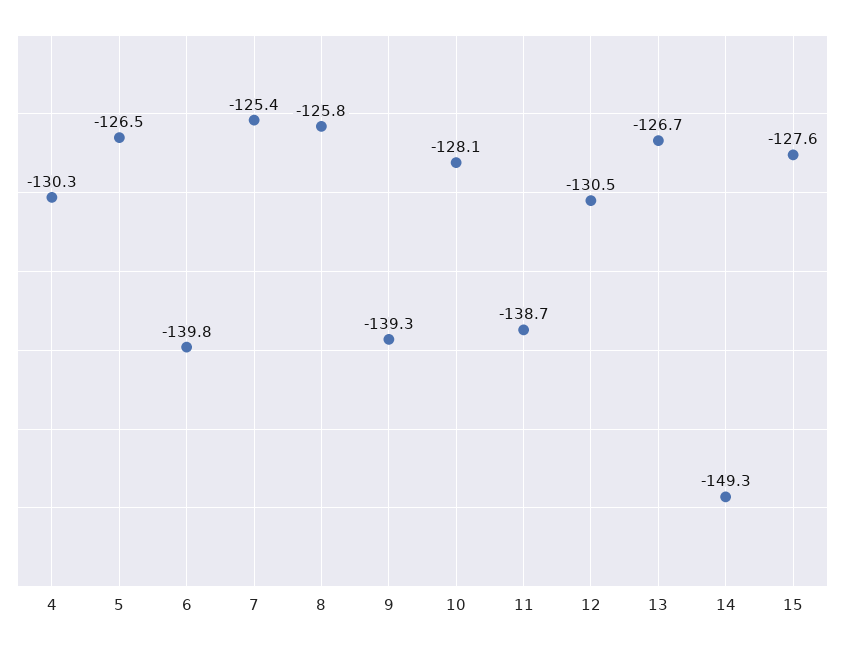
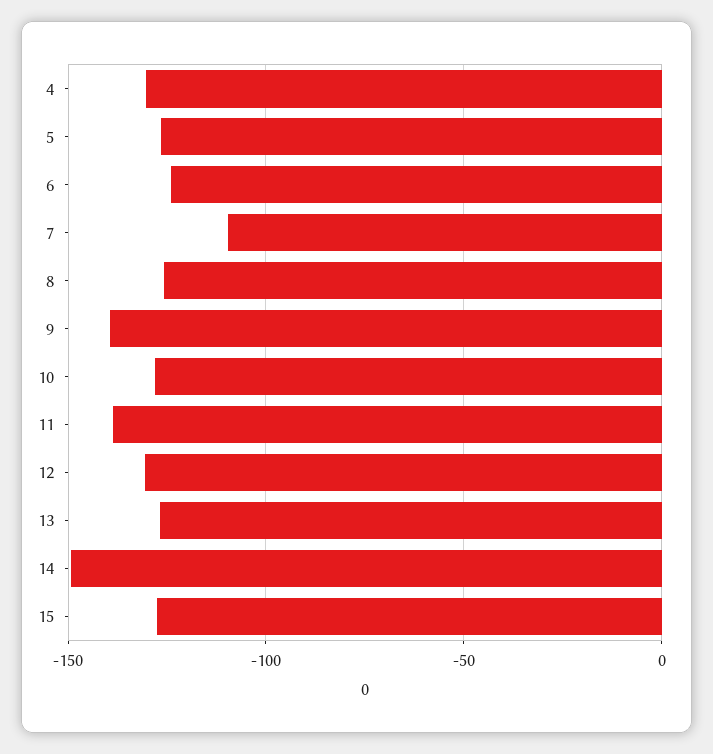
6: -139.8 -> -125
7: -125.4 -> -110

